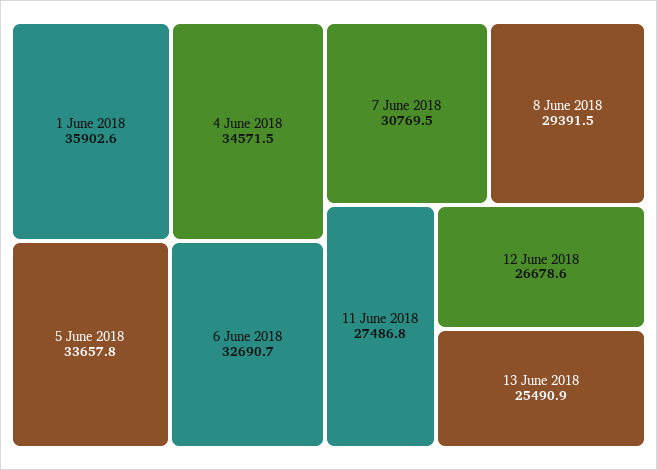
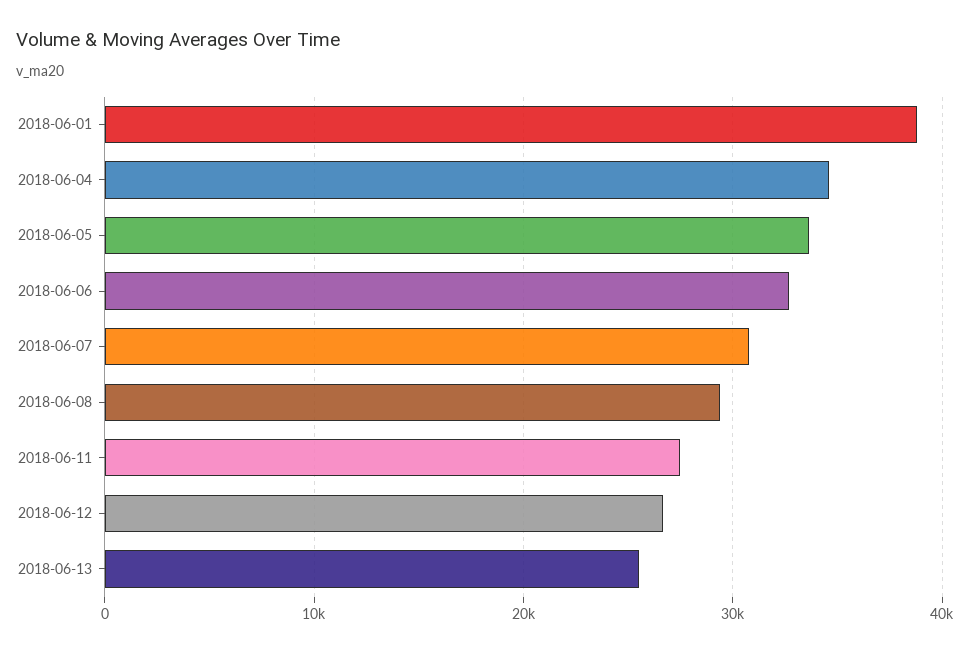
1 June 2018: 35902.6 -> 39000

